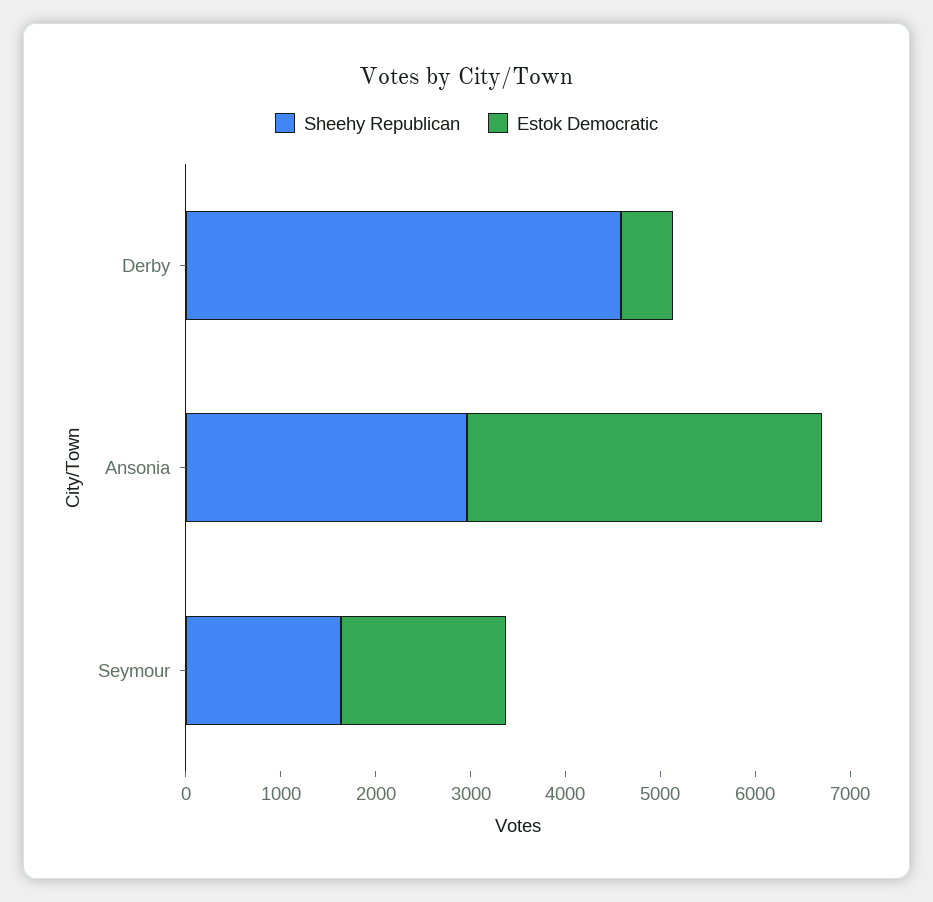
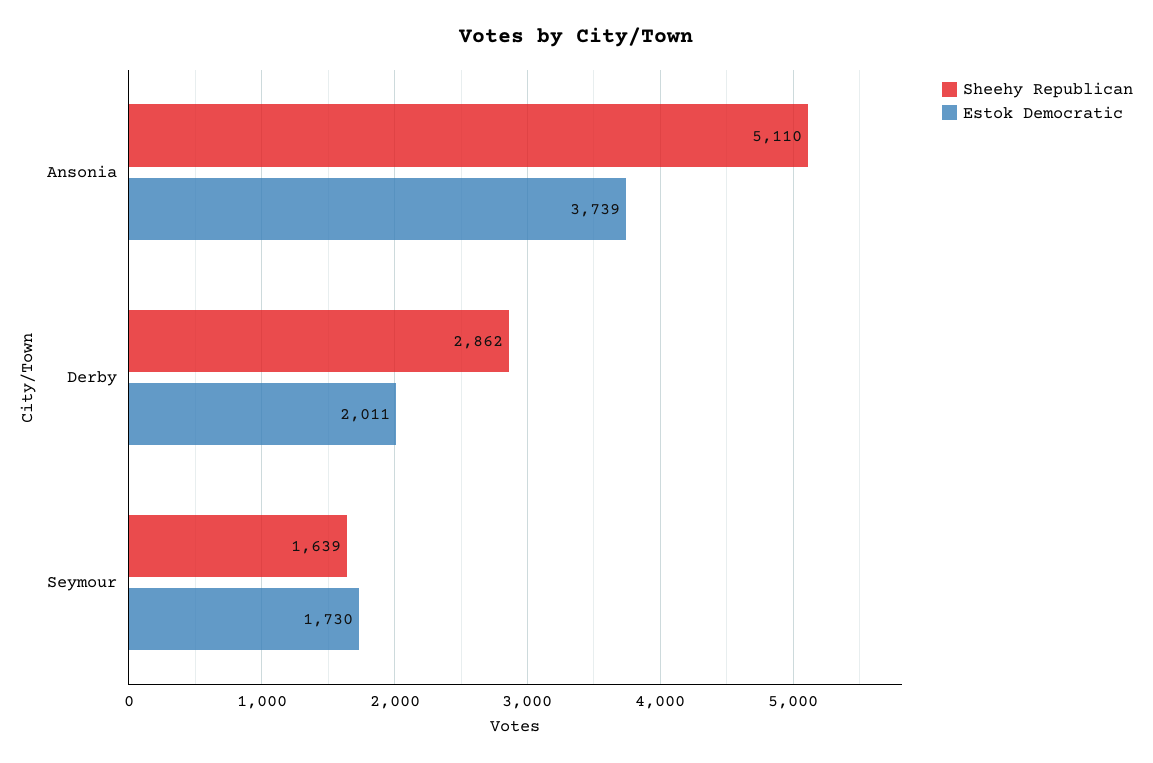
Sheehy Republican, Derby: 4600 -> 2862
Estok Democratic, Derby: 600 -> 2011
Sheehy Republican, Ansonia: 3000 -> 5110

